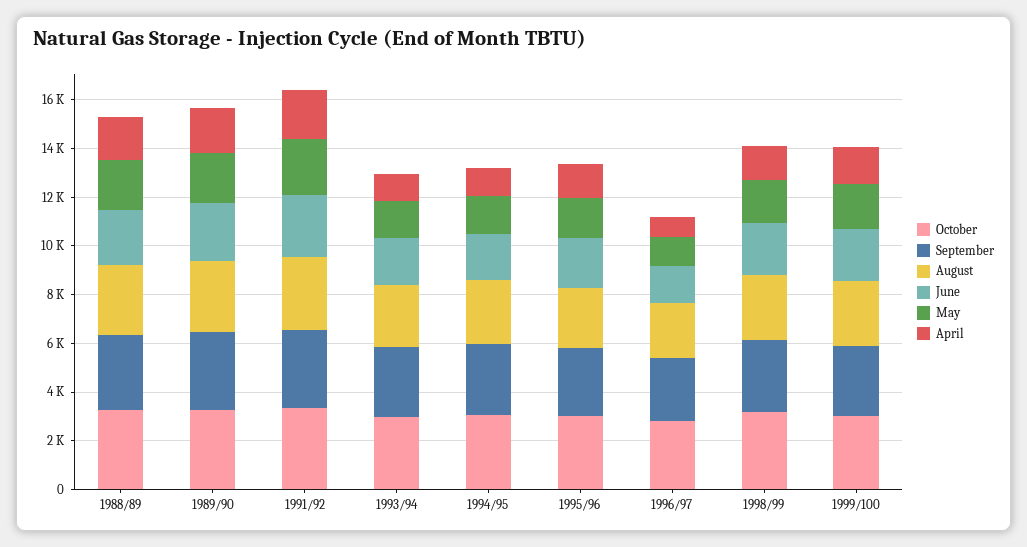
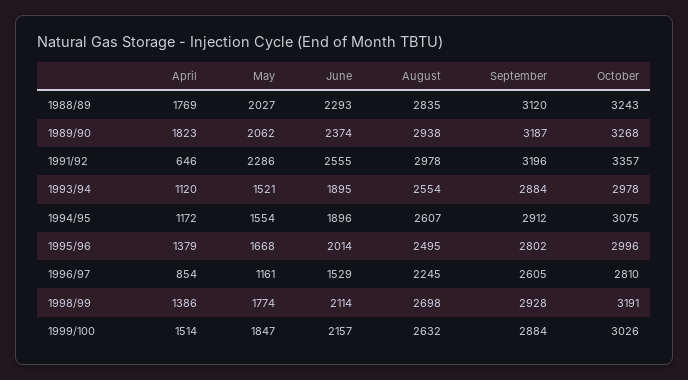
April, 1991/92: 2000 -> 646

